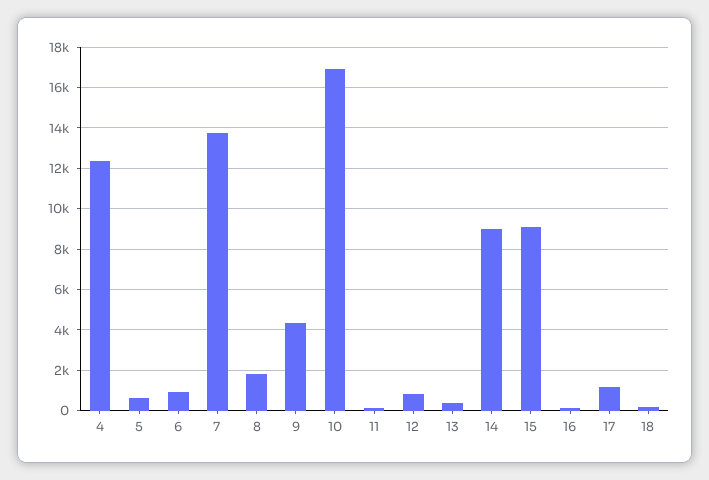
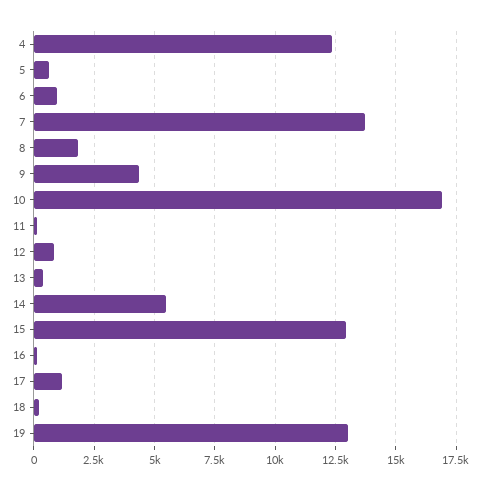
14: 9000 -> 5500
15: 9000 -> 13000
19: none -> 13000

